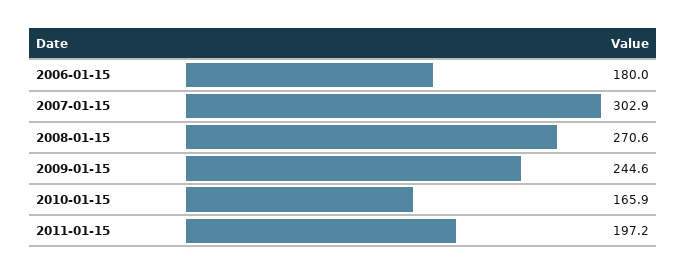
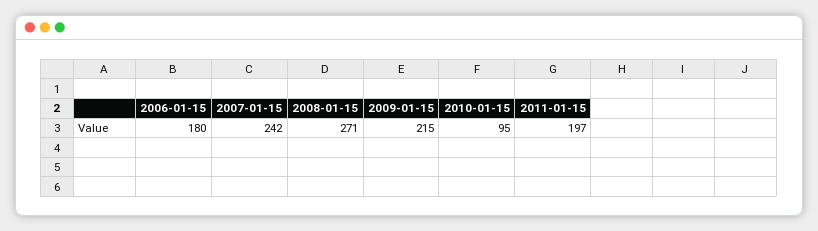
2007-01-15: 302.9 -> 242
2009-01-15: 244.6 -> 215
2010-01-15: 165.9 -> 95

